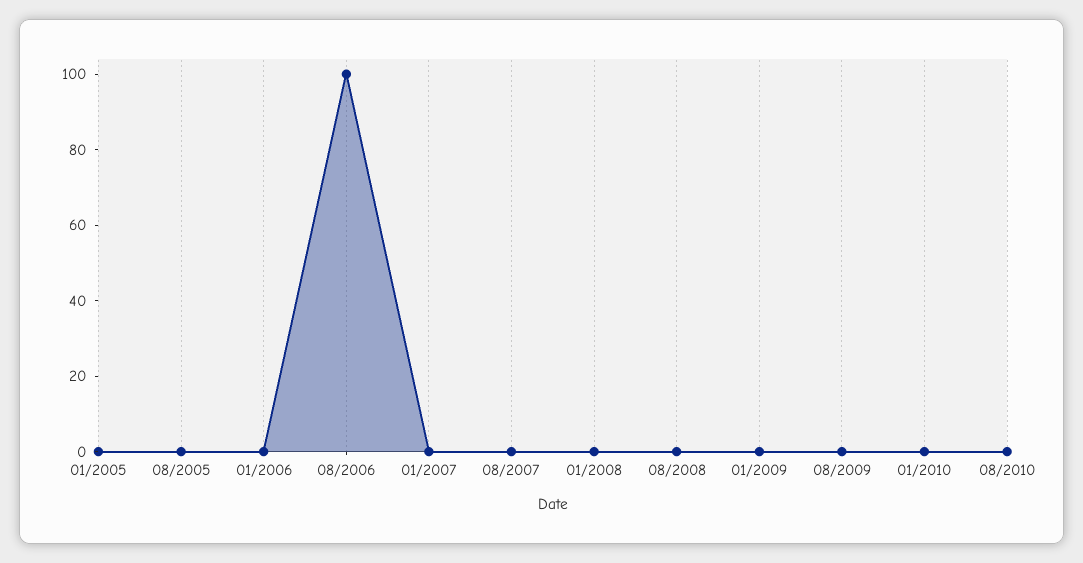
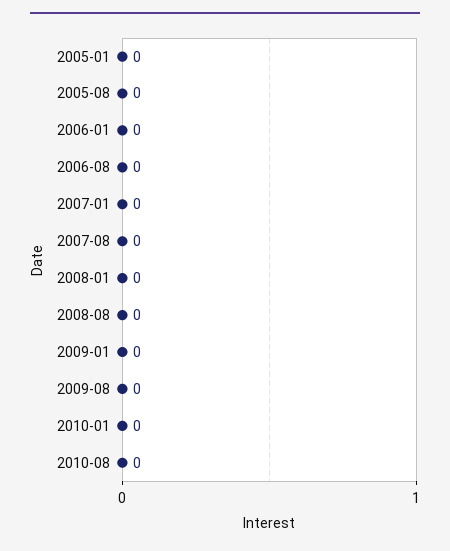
08/2006: 100 -> 0

